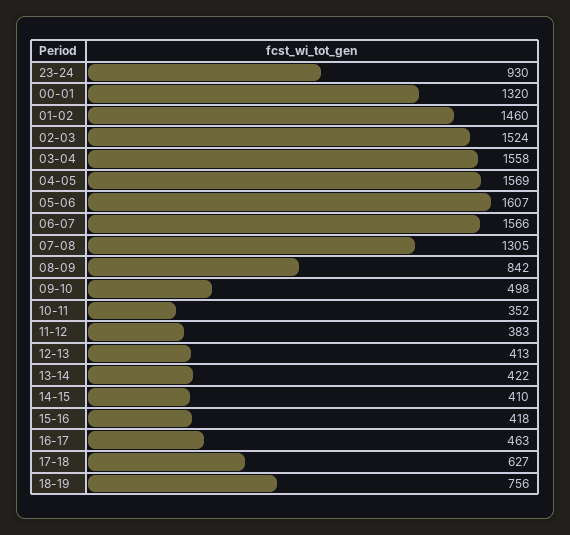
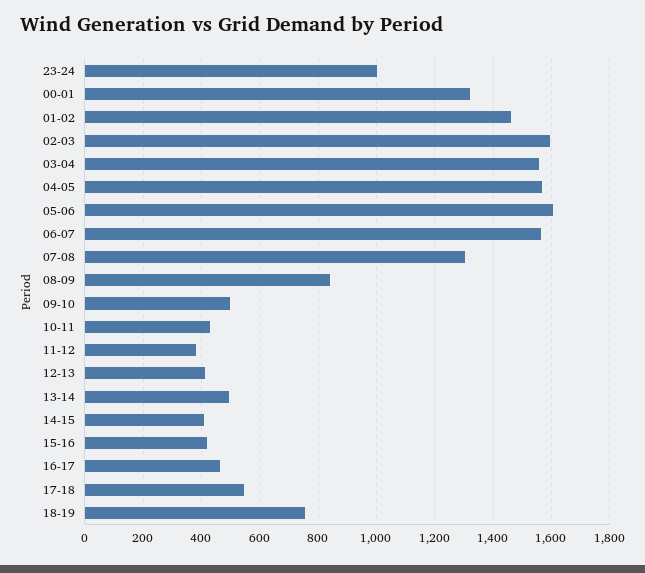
23-24: 930 -> 1000
02-03: 1524 -> 1600
10-11: 352 -> 425
13-14: 422 -> 500
17-18: 627 -> 550

